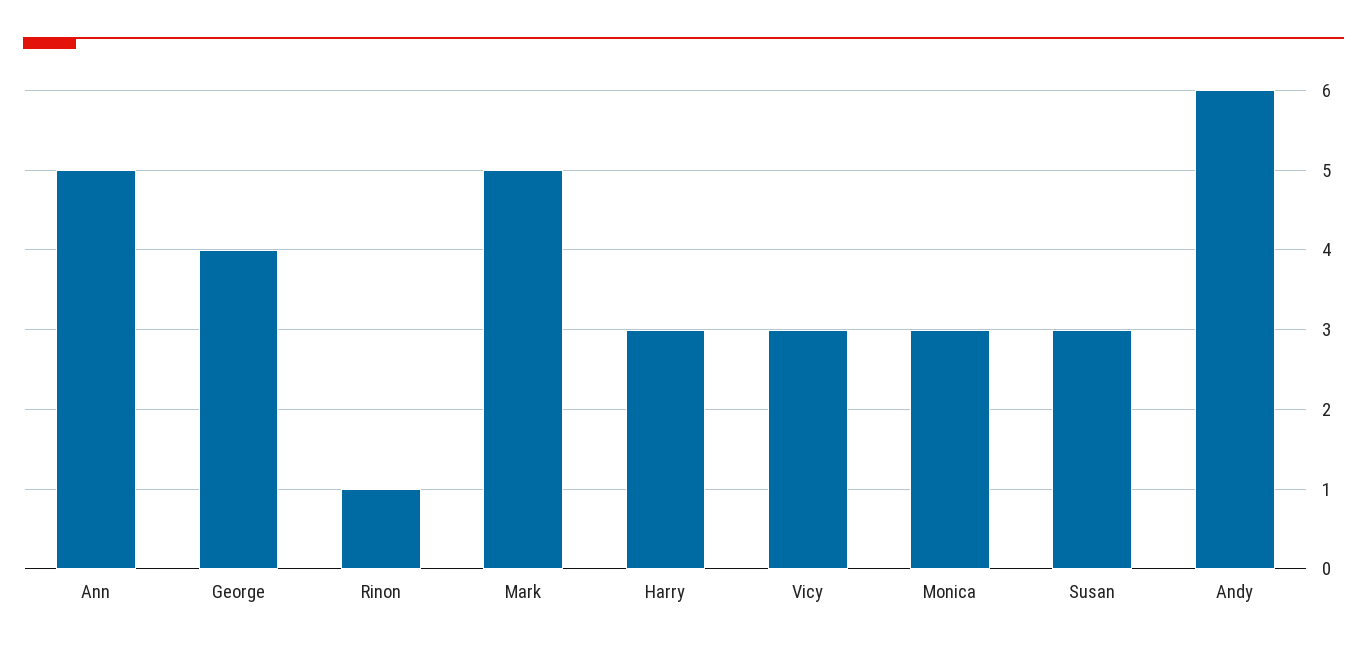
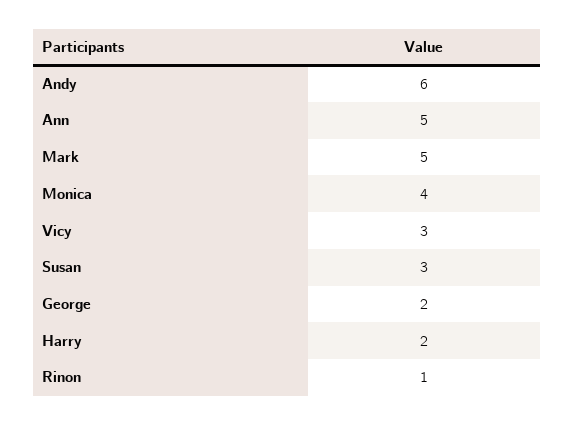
George: 4 -> 2
Harry: 3 -> 2
Monica: 3 -> 4

